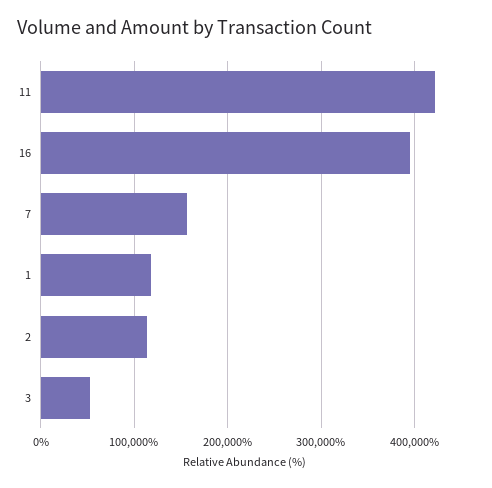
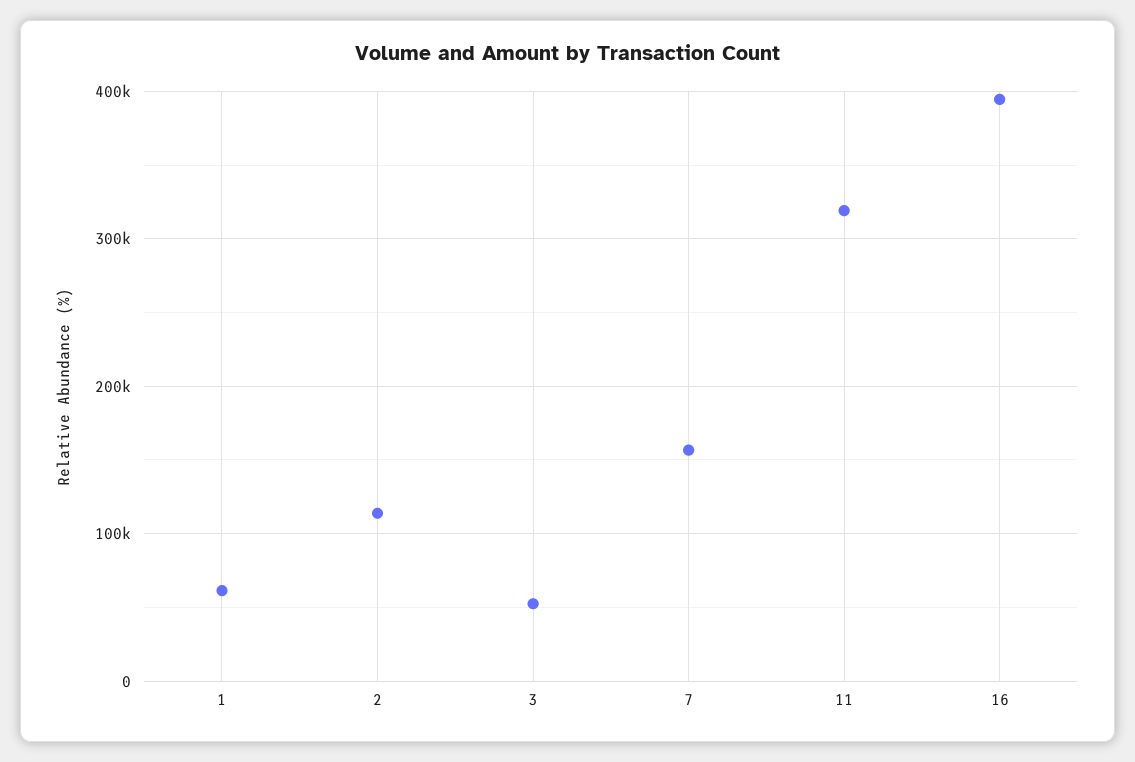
11: 420000 -> 320000
1: 120000 -> 60000

